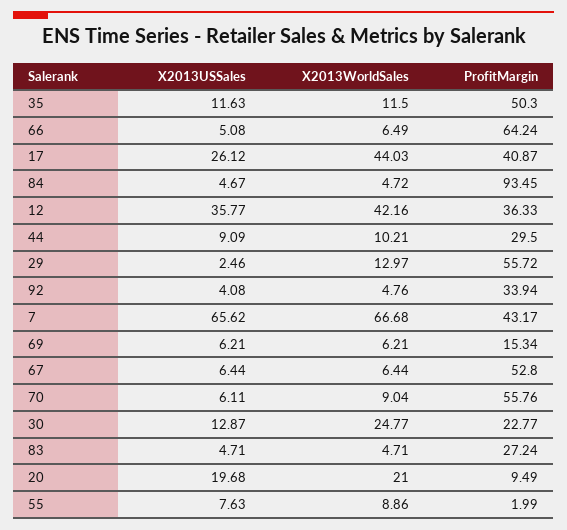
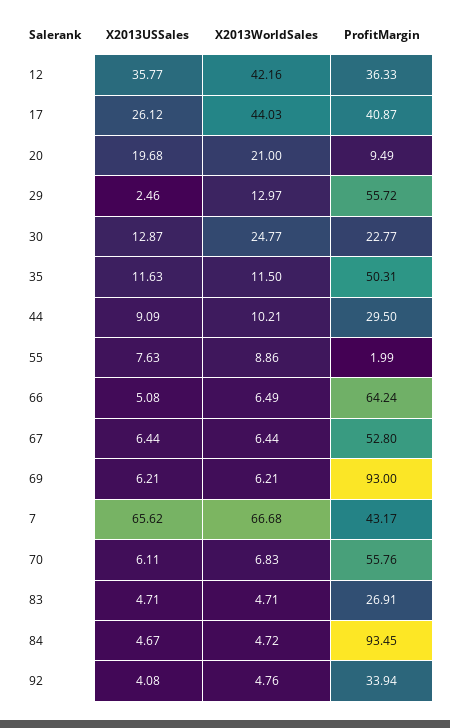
ProfitMargin, 35: 50.3 -> 50.31
ProfitMargin, 69: 15.34 -> 93
X2013WorldSales, 70: 9.04 -> 6.83
ProfitMargin, 83: 27.24 -> 26.91

